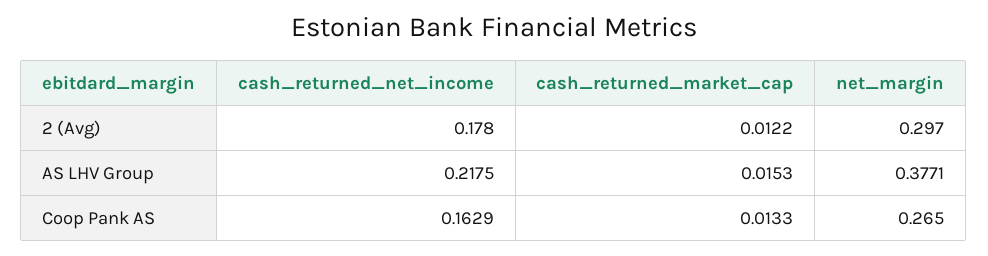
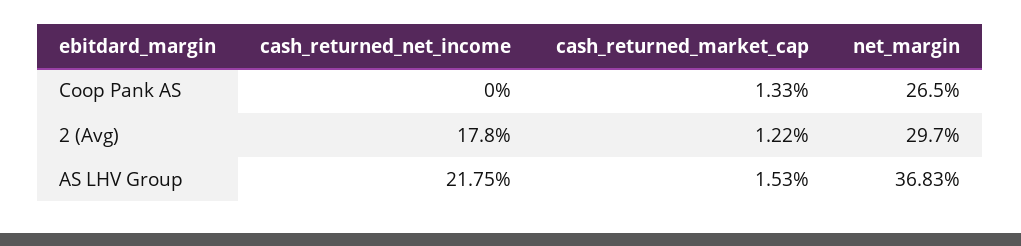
net_margin, AS LHV Group: 0.3771 -> 0.3683
cash_returned_net_income, Coop Pank AS: 0.1629 -> 0

